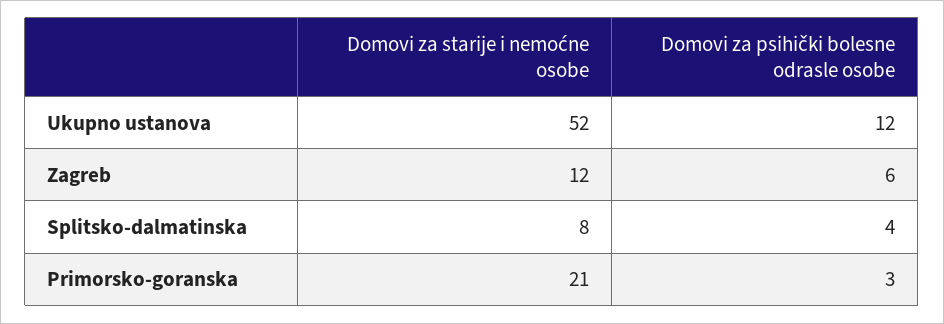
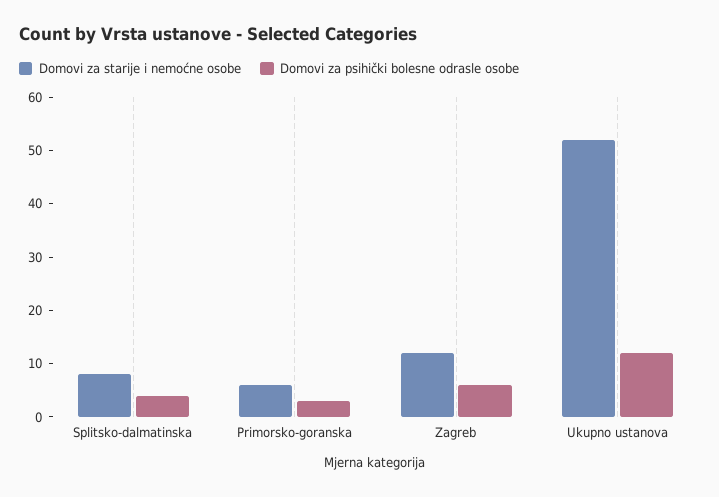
Domovi za starije i nemoćne osobe, Primorsko-goranska: 21 -> 5

